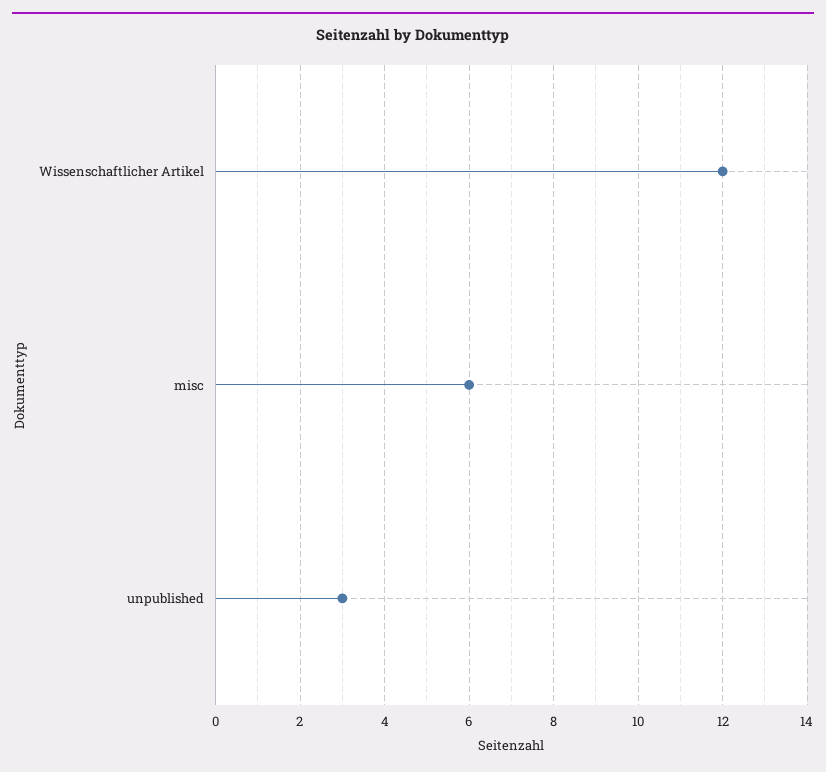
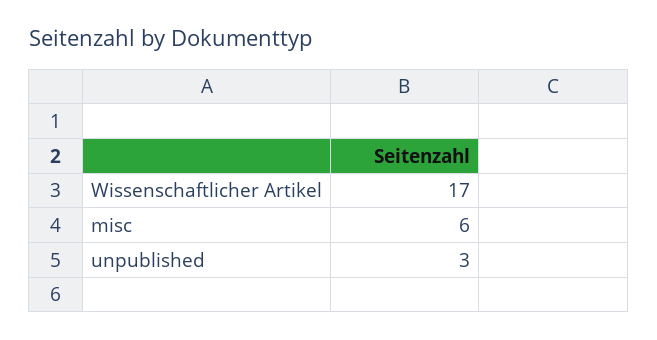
Wissenschaftlicher Artikel: 12 -> 17

